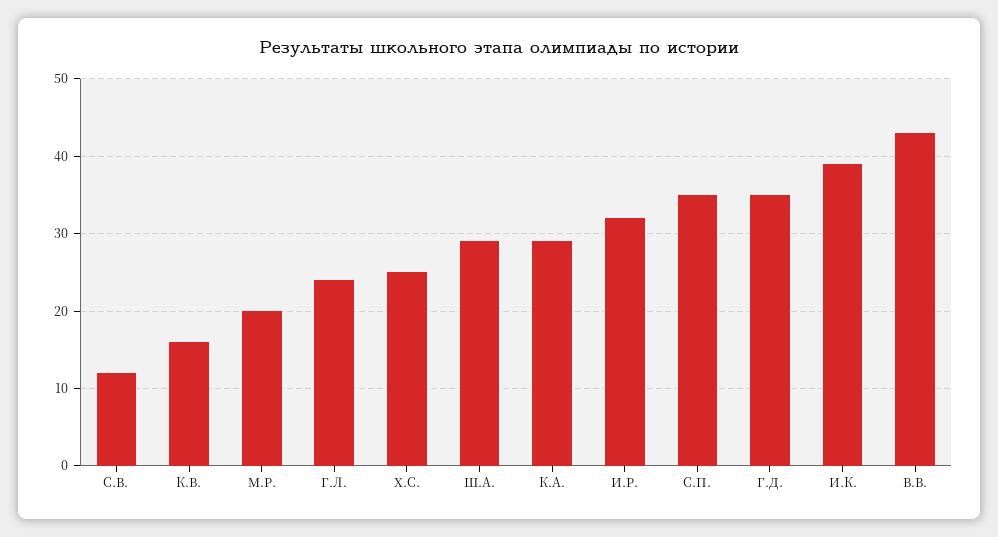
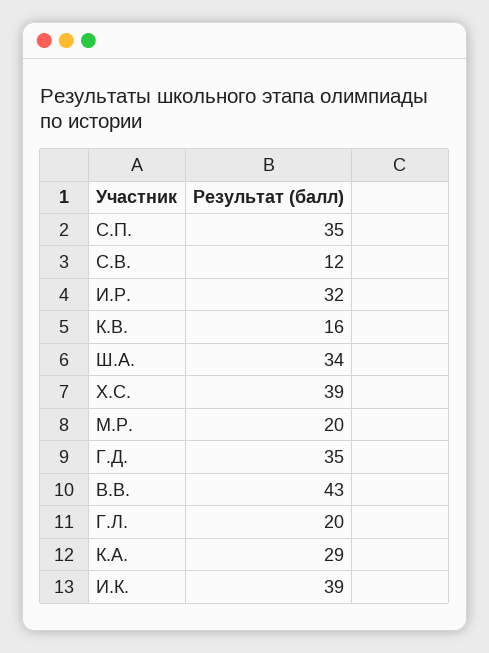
Г.Л.: 24 -> 20
Х.С.: 25 -> 39
Ш.А.: 29 -> 34

